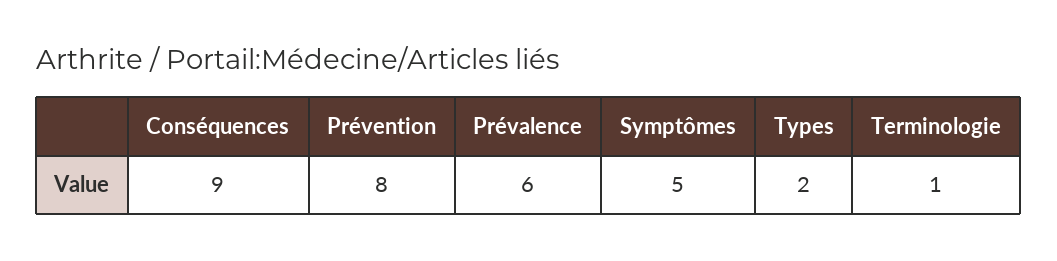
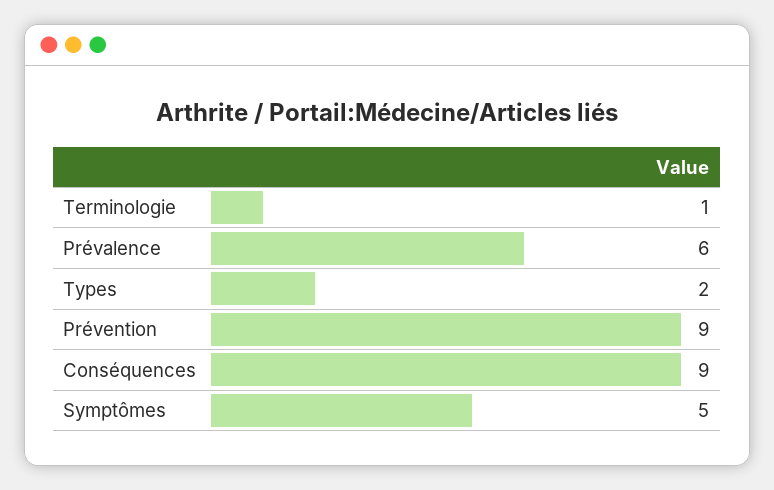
Prévention: 8 -> 9

